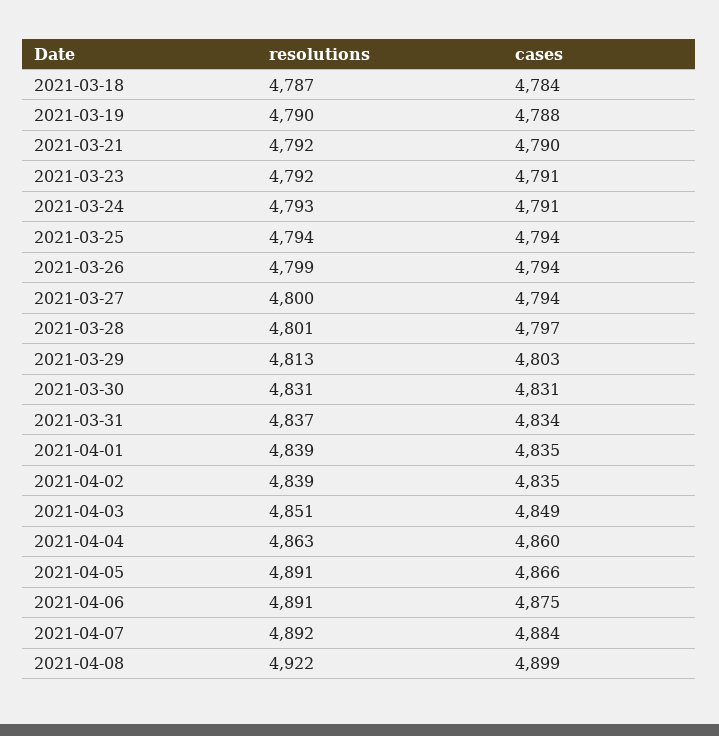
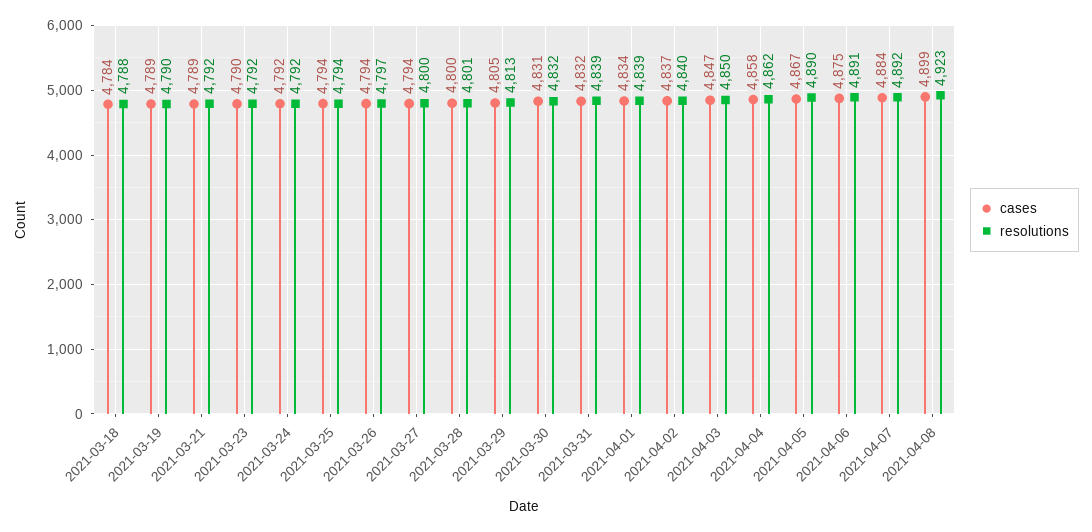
resolutions, 2021-03-18: 4787 -> 4788
cases, 2021-03-19: 4788 -> 4789
cases, 2021-03-21: 4790 -> 4789
cases, 2021-03-23: 4791 -> 4790
resolutions, 2021-03-24: 4793 -> 4792
cases, 2021-03-24: 4791 -> 4792
resolutions, 2021-03-26: 4799 -> 4797
cases, 2021-03-28: 4797 -> 4800
cases, 2021-03-29: 4803 -> 4805
resolutions, 2021-03-30: 4831 -> 4832
resolutions, 2021-03-31: 4837 -> 4839
cases, 2021-03-31: 4834 -> 4832
cases, 2021-04-01: 4835 -> 4834
resolutions, 2021-04-02: 4839 -> 4840
cases, 2021-04-02: 4835 -> 4837
resolutions, 2021-04-03: 4851 -> 4850
cases, 2021-04-03: 4849 -> 4847
resolutions, 2021-04-04: 4863 -> 4862
cases, 2021-04-04: 4860 -> 4858
resolutions, 2021-04-05: 4891 -> 4890
cases, 2021-04-05: 4866 -> 4867
resolutions, 2021-04-08: 4922 -> 4923

